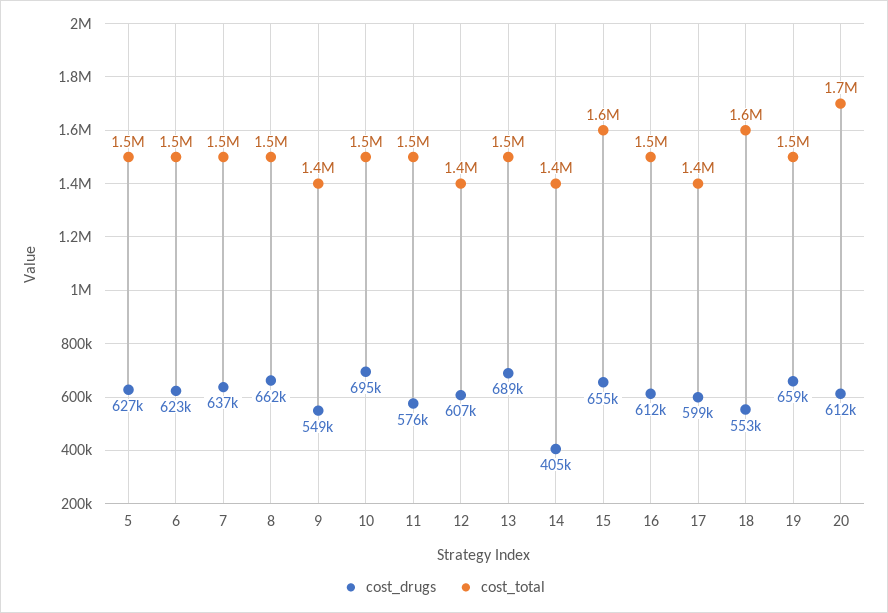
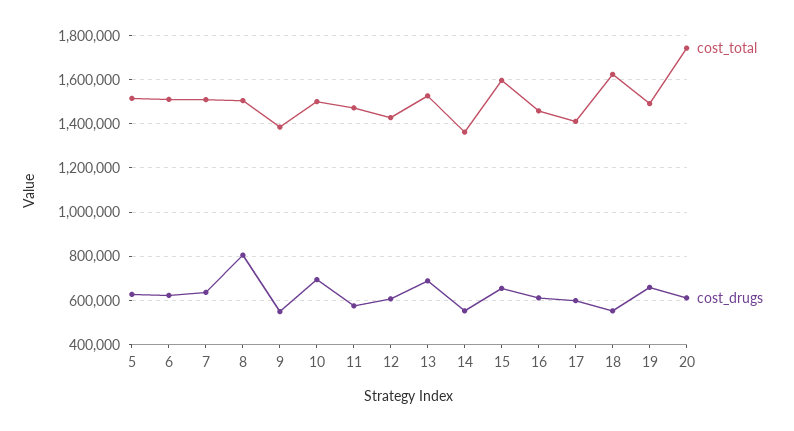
cost_drugs, 8: 662000 -> 800000
cost_drugs, 14: 405000 -> 550000

